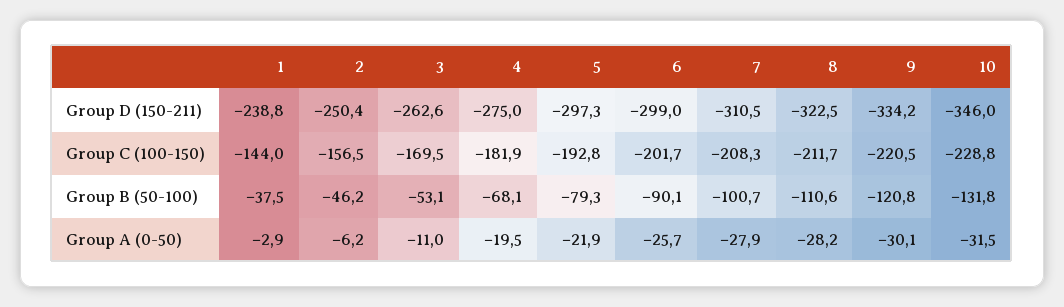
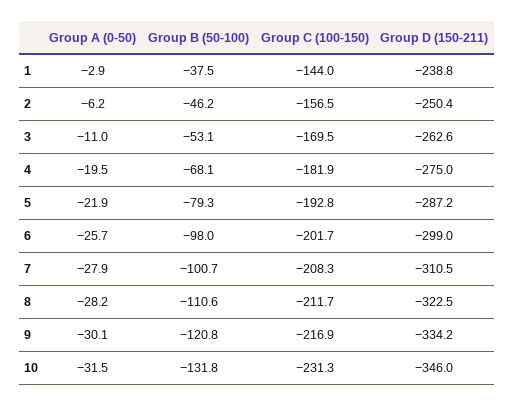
5, Group D (150-211): -297.3 -> -287.2
9, Group C (100-150): -220.5 -> -216.9
10, Group C (100-150): -228.8 -> -231.3
6, Group B (50-100): -90.1 -> -98

